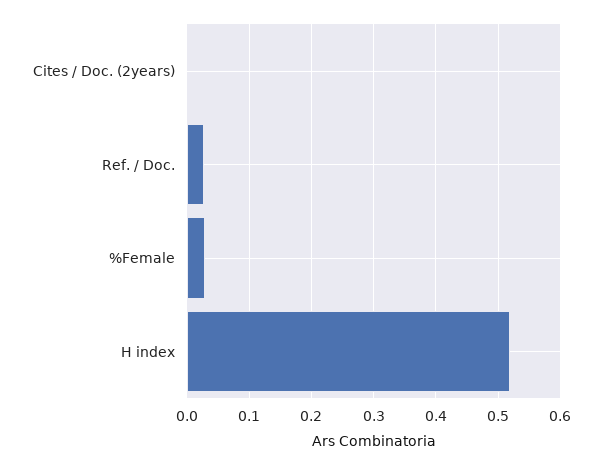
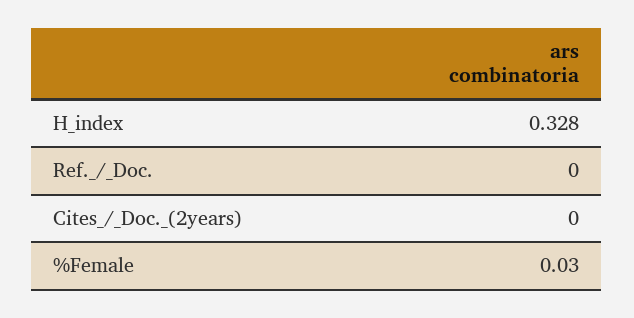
Ref. / Doc.: 0.03 -> 0
H index: 0.52 -> 0.328

